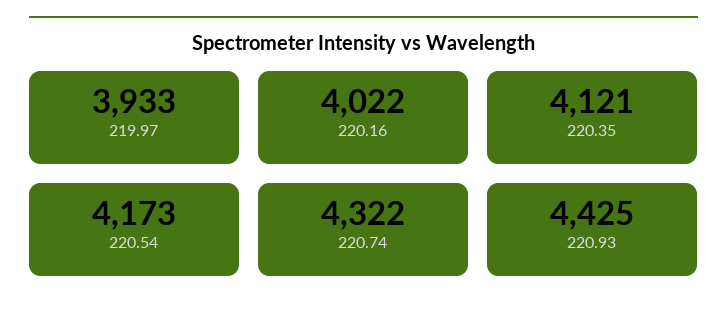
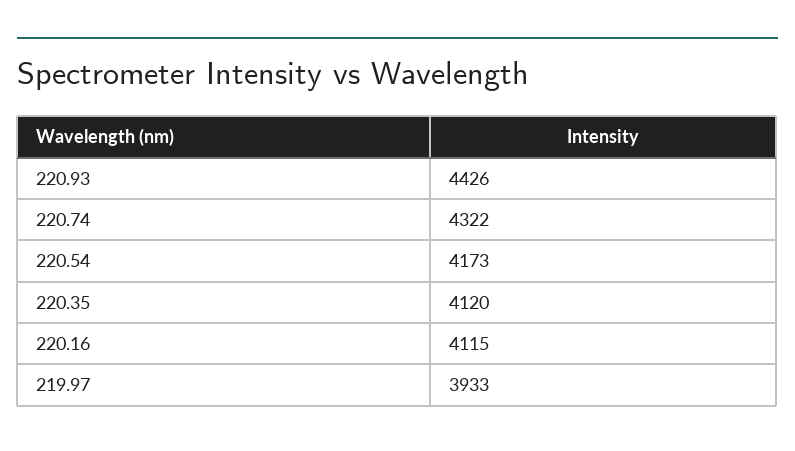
220.16: 4022 -> 4115
220.35: 4121 -> 4120
220.93: 4425 -> 4426

